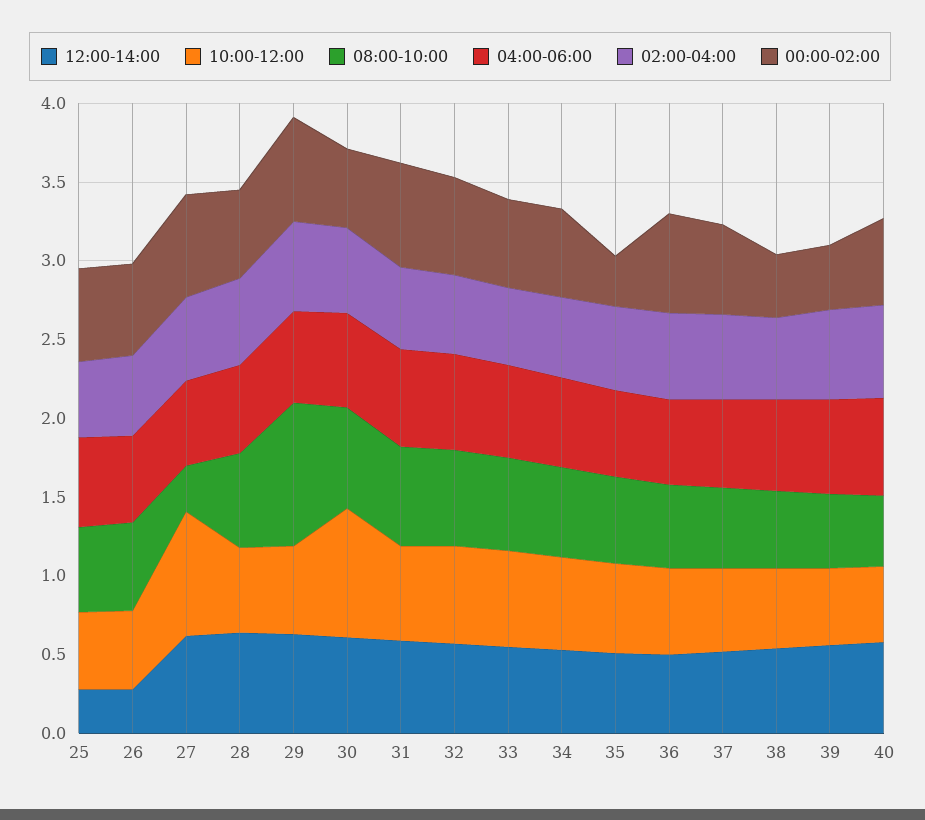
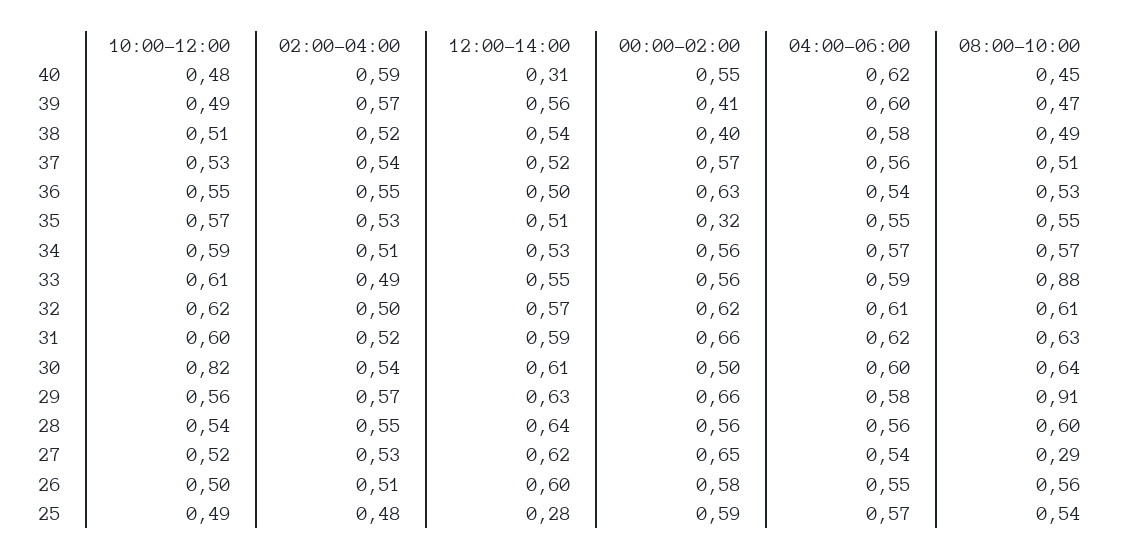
12:00-14:00, 26: 0.3 -> 0.6
10:00-12:00, 27: 0.8 -> 0.52
08:00-10:00, 33: 0.6 -> 0.88
12:00-14:00, 40: 0.6 -> 0.31

